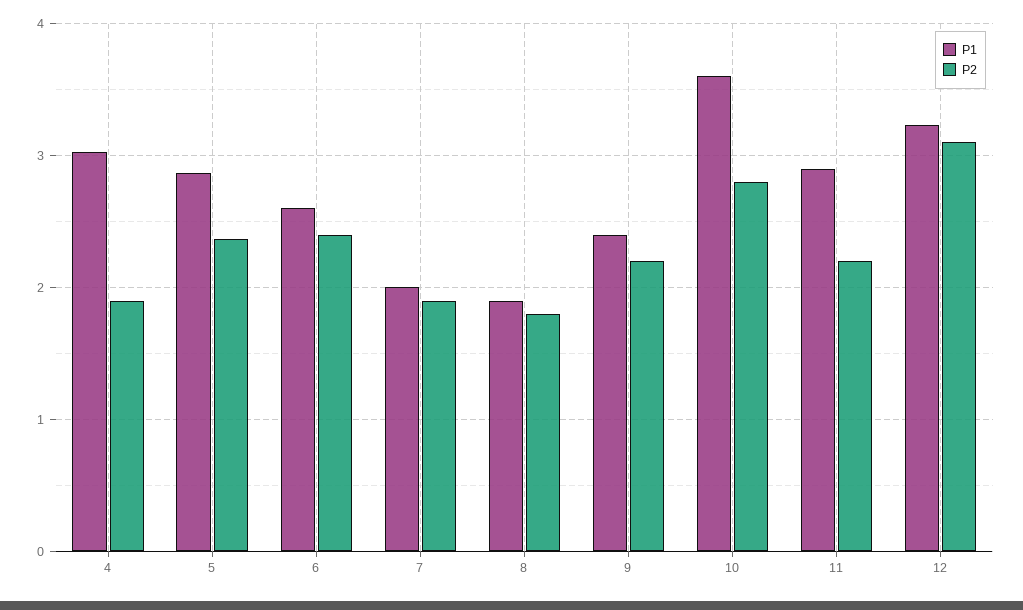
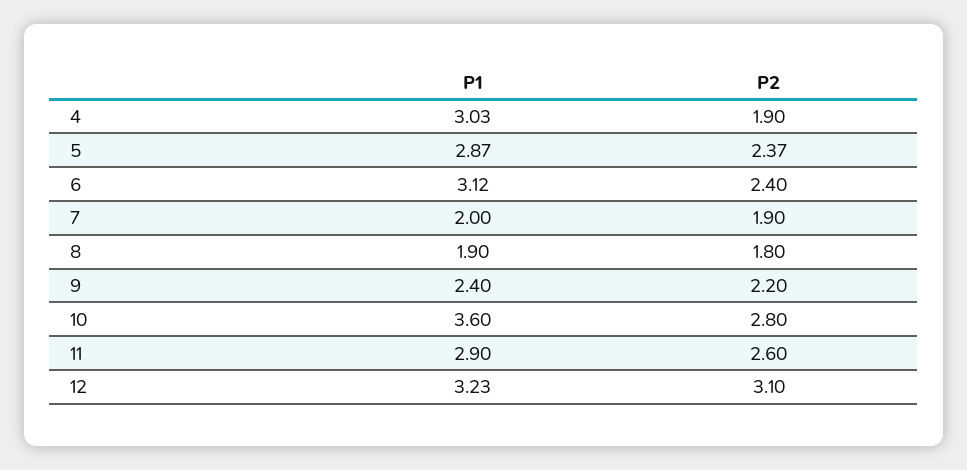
P1, 6: 2.6 -> 3.12
P2, 11: 2.2 -> 2.6

